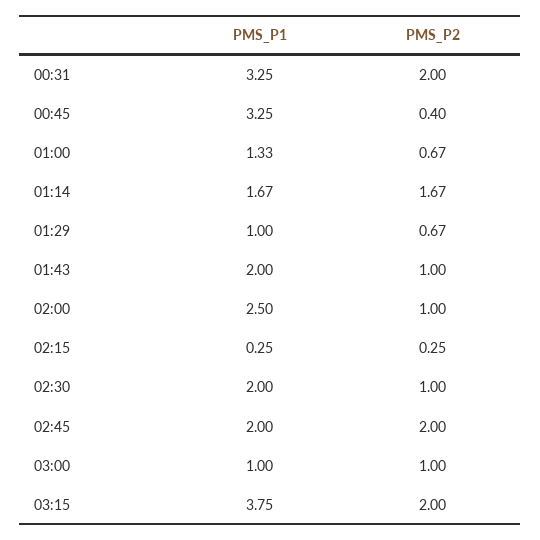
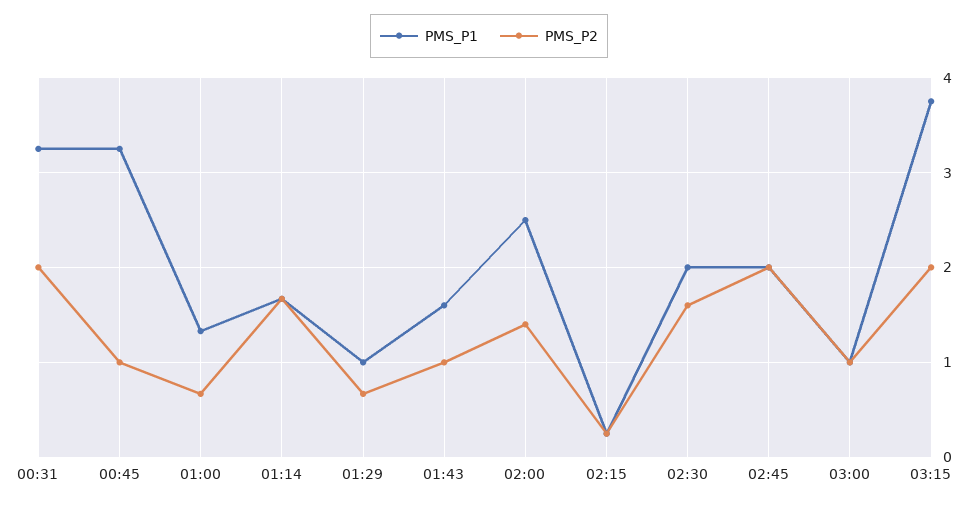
PMS_P2, 00:45: 0.4 -> 1
PMS_P1, 01:43: 2 -> 1.6
PMS_P2, 02:00: 1 -> 1.4
PMS_P2, 02:30: 1 -> 1.6

